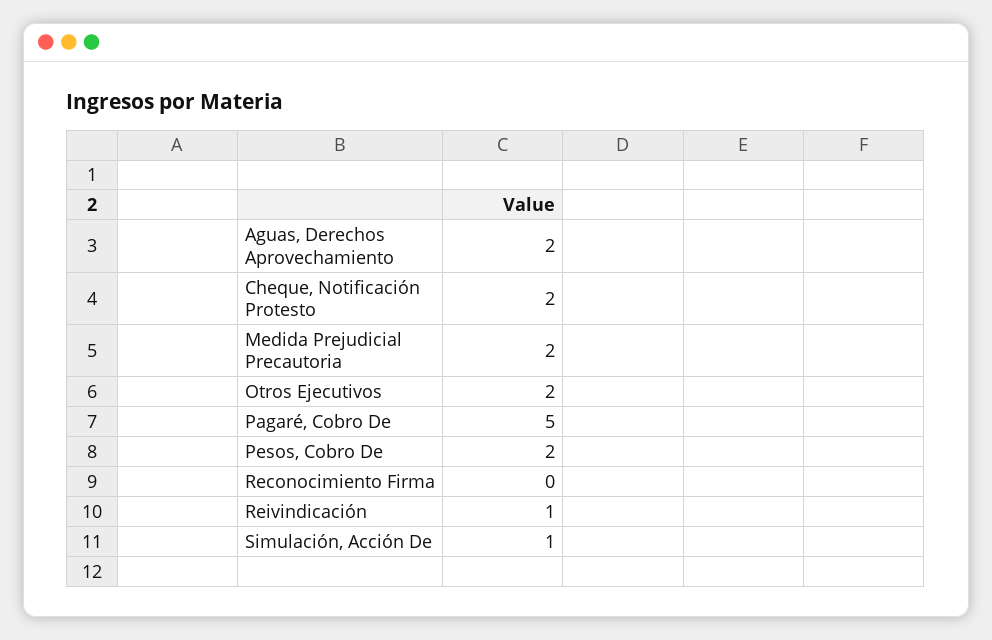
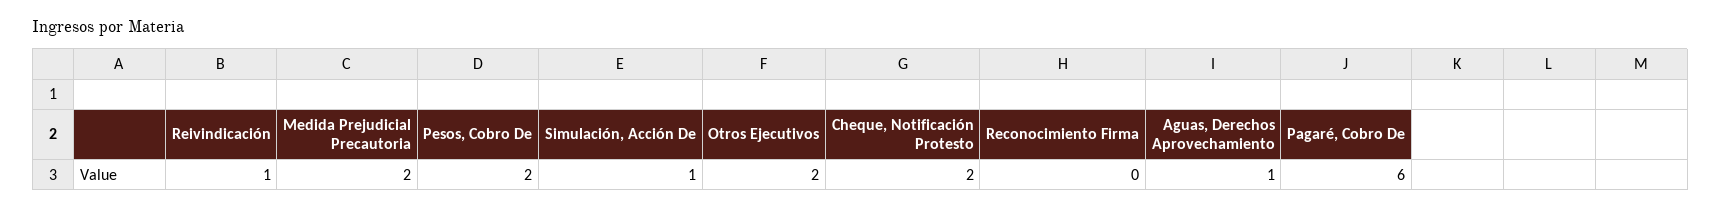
Aguas, Derechos Aprovechamiento: 2 -> 1
Pagaré, Cobro De: 5 -> 6

